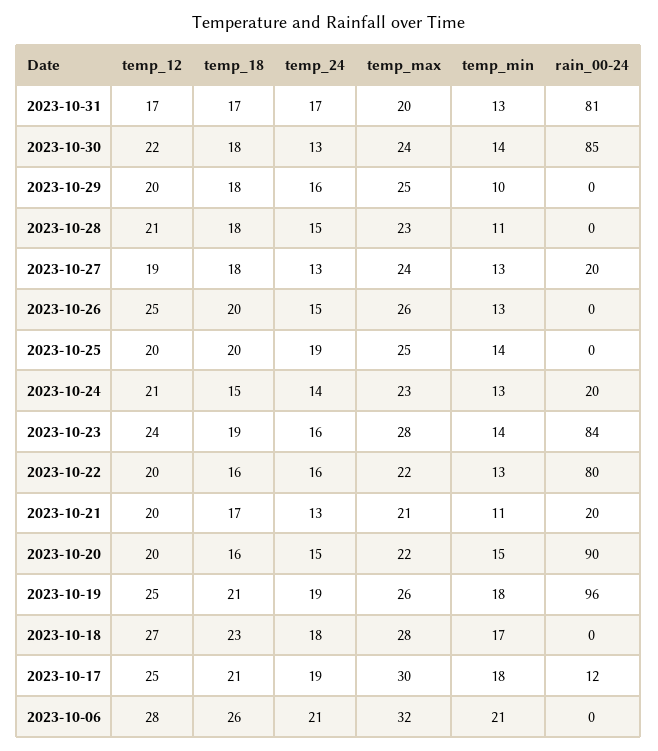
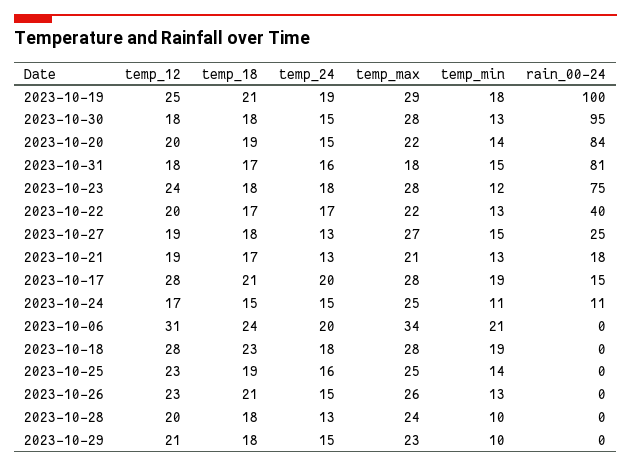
temp_12, 2023-10-31: 17 -> 18
temp_24, 2023-10-31: 17 -> 16
temp_max, 2023-10-31: 20 -> 18
temp_min, 2023-10-31: 13 -> 15
temp_12, 2023-10-30: 22 -> 18
temp_24, 2023-10-30: 13 -> 15
temp_max, 2023-10-30: 24 -> 28
temp_min, 2023-10-30: 14 -> 13
rain_00-24, 2023-10-30: 85 -> 95
temp_12, 2023-10-29: 20 -> 21
temp_24, 2023-10-29: 16 -> 15
temp_max, 2023-10-29: 25 -> 23
temp_12, 2023-10-28: 21 -> 20
temp_24, 2023-10-28: 15 -> 13
temp_max, 2023-10-28: 23 -> 24
temp_min, 2023-10-28: 11 -> 10
temp_max, 2023-10-27: 24 -> 27
temp_min, 2023-10-27: 13 -> 15
rain_00-24, 2023-10-27: 20 -> 25
temp_12, 2023-10-26: 25 -> 23
temp_18, 2023-10-26: 20 -> 21
temp_12, 2023-10-25: 20 -> 23
temp_18, 2023-10-25: 20 -> 19
temp_24, 2023-10-25: 19 -> 16
temp_12, 2023-10-24: 21 -> 17
temp_24, 2023-10-24: 14 -> 15
temp_max, 2023-10-24: 23 -> 25
temp_min, 2023-10-24: 13 -> 11
rain_00-24, 2023-10-24: 20 -> 11
temp_18, 2023-10-23: 19 -> 18
temp_24, 2023-10-23: 16 -> 18
temp_min, 2023-10-23: 14 -> 12
rain_00-24, 2023-10-23: 84 -> 75
temp_18, 2023-10-22: 16 -> 17
temp_24, 2023-10-22: 16 -> 17
rain_00-24, 2023-10-22: 80 -> 40
temp_12, 2023-10-21: 20 -> 19
temp_min, 2023-10-21: 11 -> 13
rain_00-24, 2023-10-21: 20 -> 18
temp_18, 2023-10-20: 16 -> 19
temp_min, 2023-10-20: 15 -> 14
rain_00-24, 2023-10-20: 90 -> 84
temp_max, 2023-10-19: 26 -> 29
rain_00-24, 2023-10-19: 96 -> 100
temp_12, 2023-10-18: 27 -> 28
temp_min, 2023-10-18: 17 -> 19
temp_12, 2023-10-17: 25 -> 28
temp_24, 2023-10-17: 19 -> 20
temp_max, 2023-10-17: 30 -> 28
temp_min, 2023-10-17: 18 -> 19
rain_00-24, 2023-10-17: 12 -> 15
temp_12, 2023-10-06: 28 -> 31
temp_18, 2023-10-06: 26 -> 24
temp_24, 2023-10-06: 21 -> 20
temp_max, 2023-10-06: 32 -> 34

